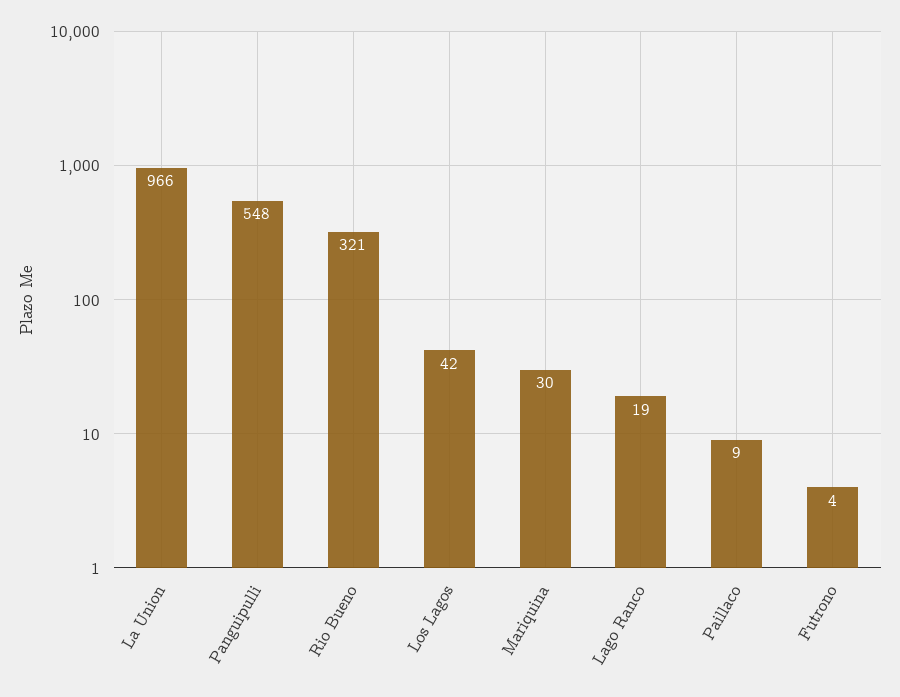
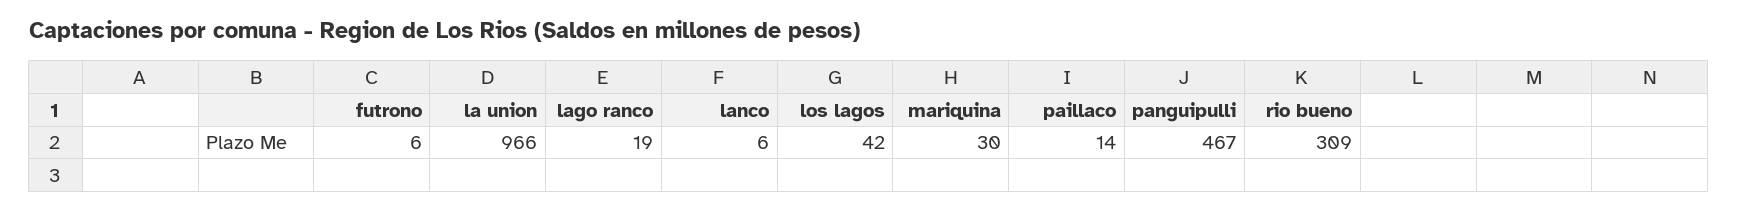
Panguipulli: 548 -> 467
Rio Bueno: 321 -> 309
Paillaco: 9 -> 14
Futrono: 4 -> 6
lanco: none -> 6

